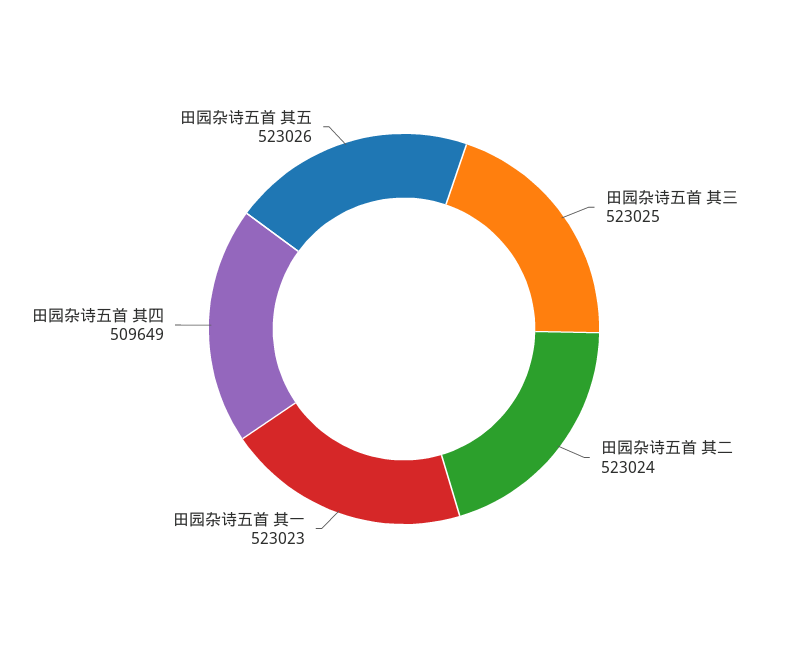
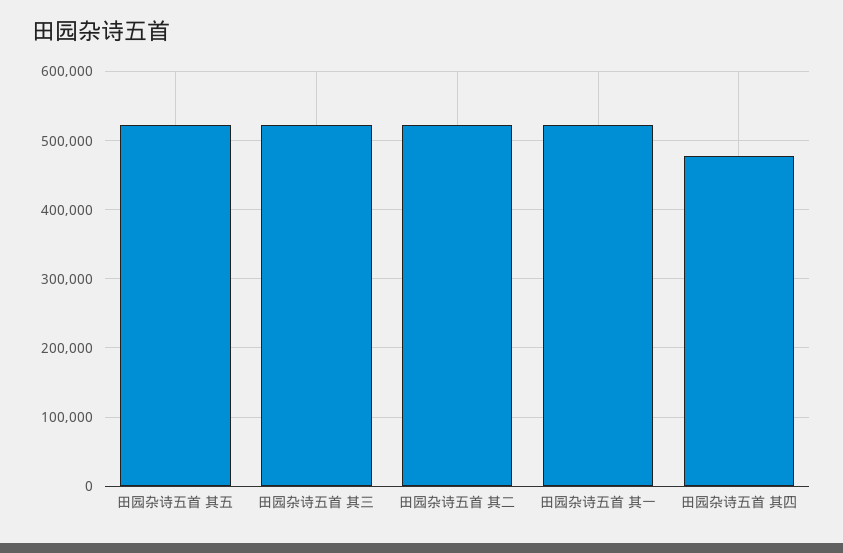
田园杂诗五首 其四: 509649 -> 480000

